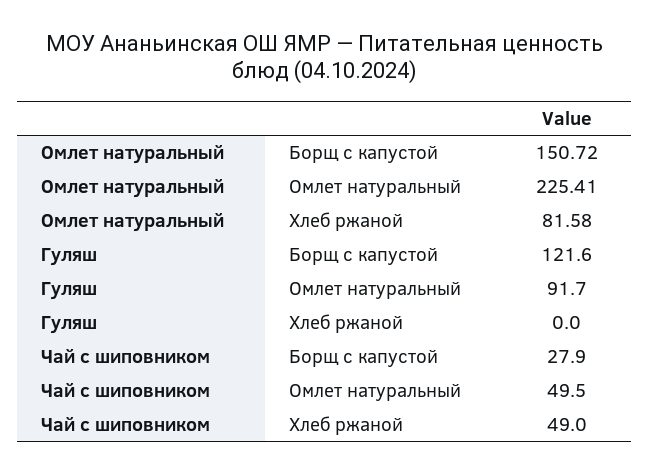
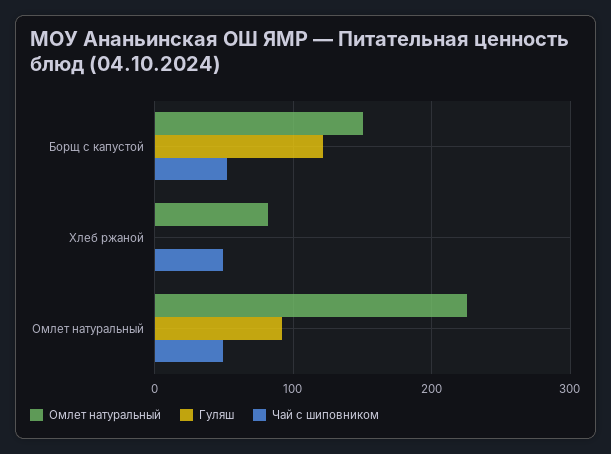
Чай с шиповником, Борщ с капустой: 27.9 -> 50

